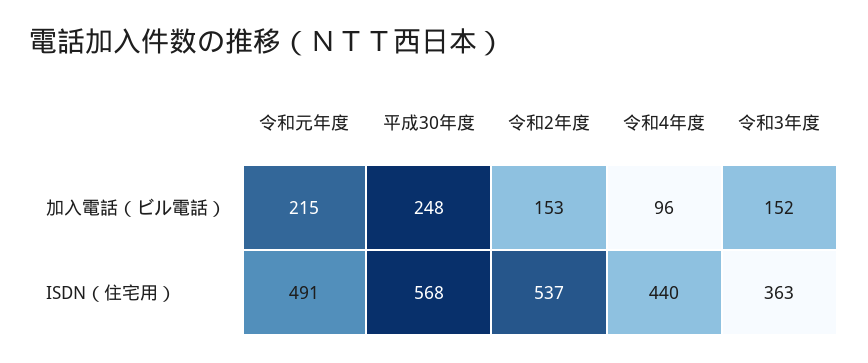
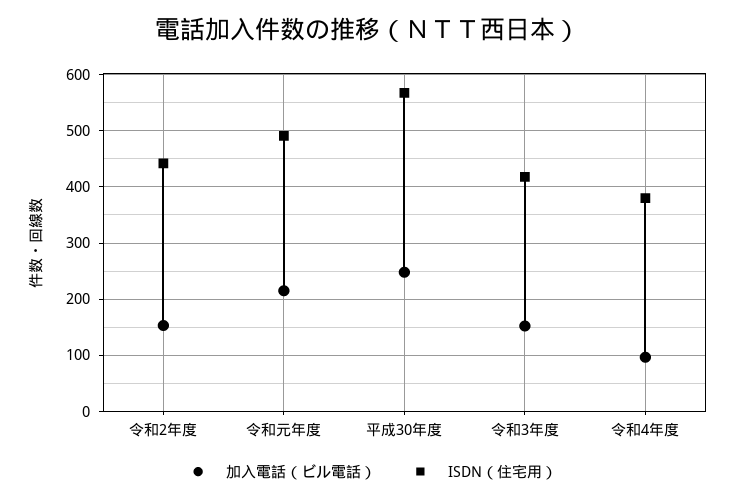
ISDN（住宅用）, 令和2年度: 537 -> 440
ISDN（住宅用）, 令和4年度: 440 -> 380
ISDN（住宅用）, 令和3年度: 363 -> 420

